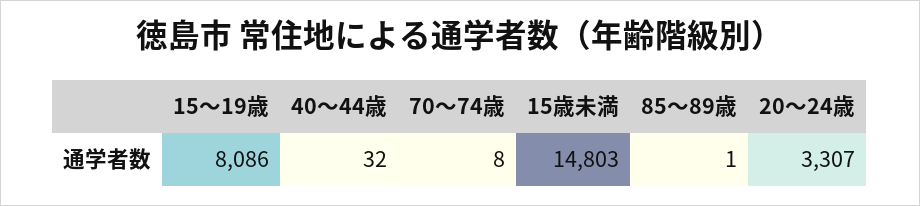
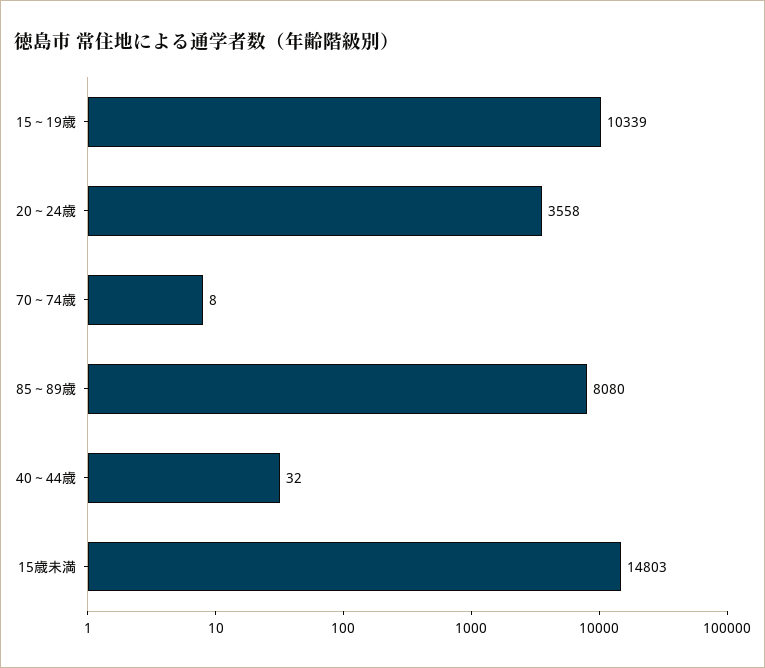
15～19歳: 8086 -> 10339
85～89歳: 1 -> 8080
20～24歳: 3307 -> 3558

